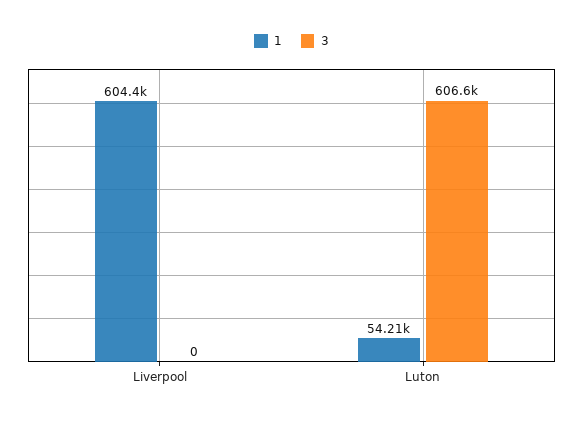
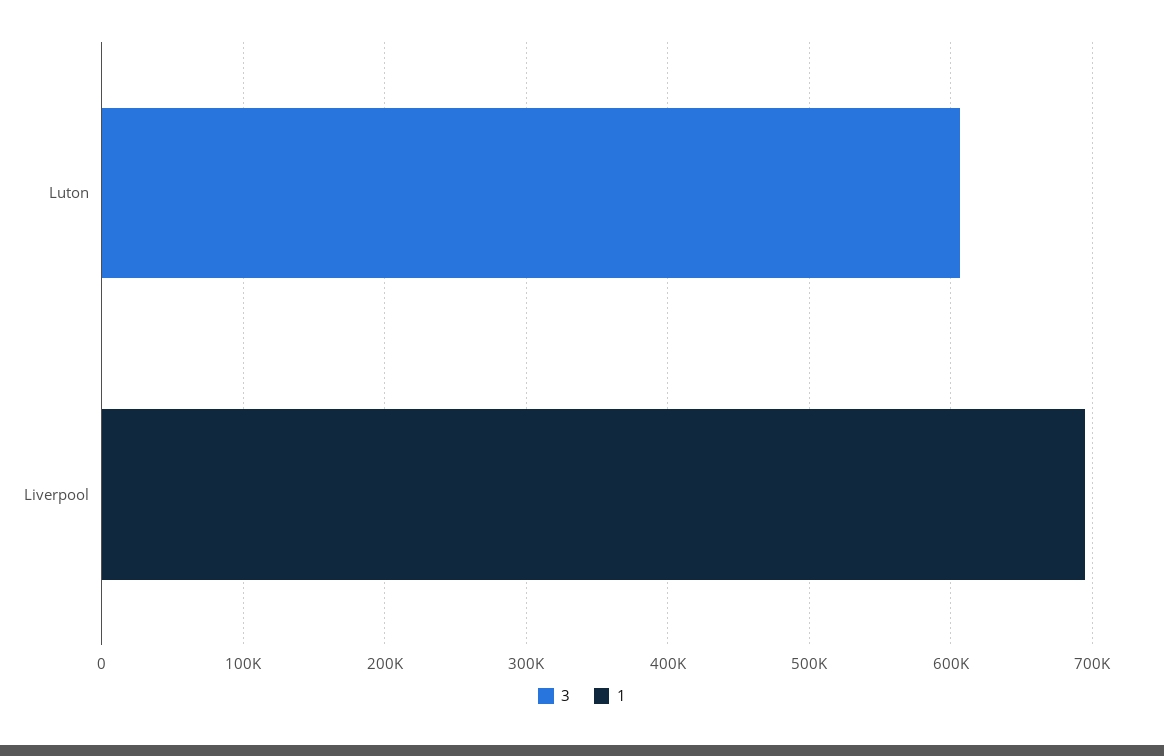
1, Liverpool: 604400 -> 700000
1, Luton: 54210 -> 0

